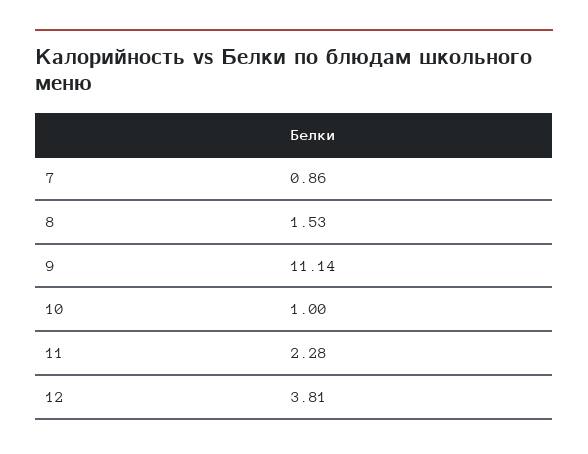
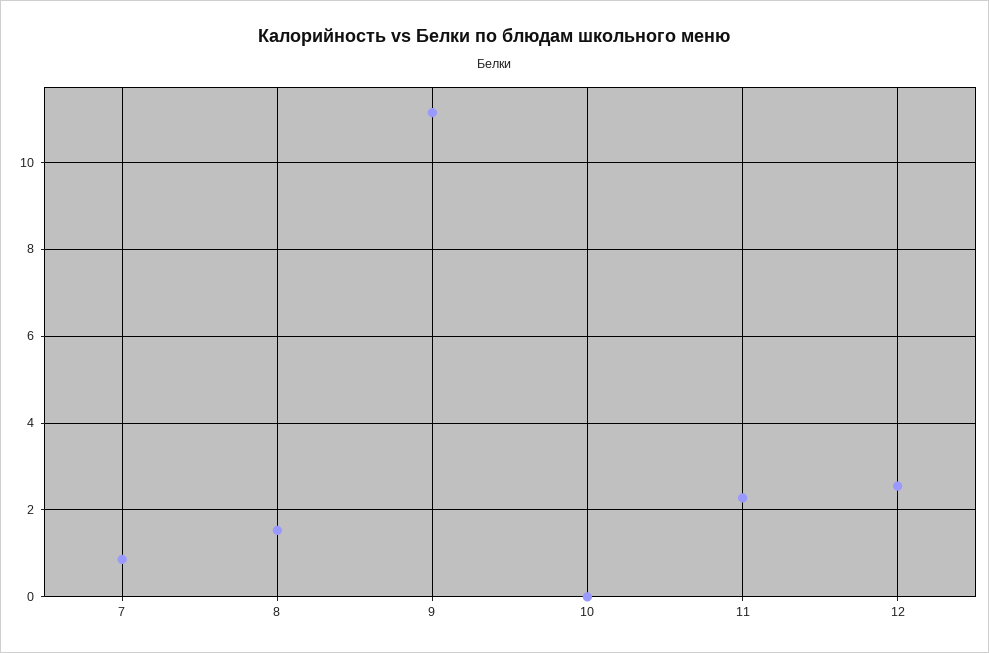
10: 1 -> 0
12: 3.81 -> 2.6

